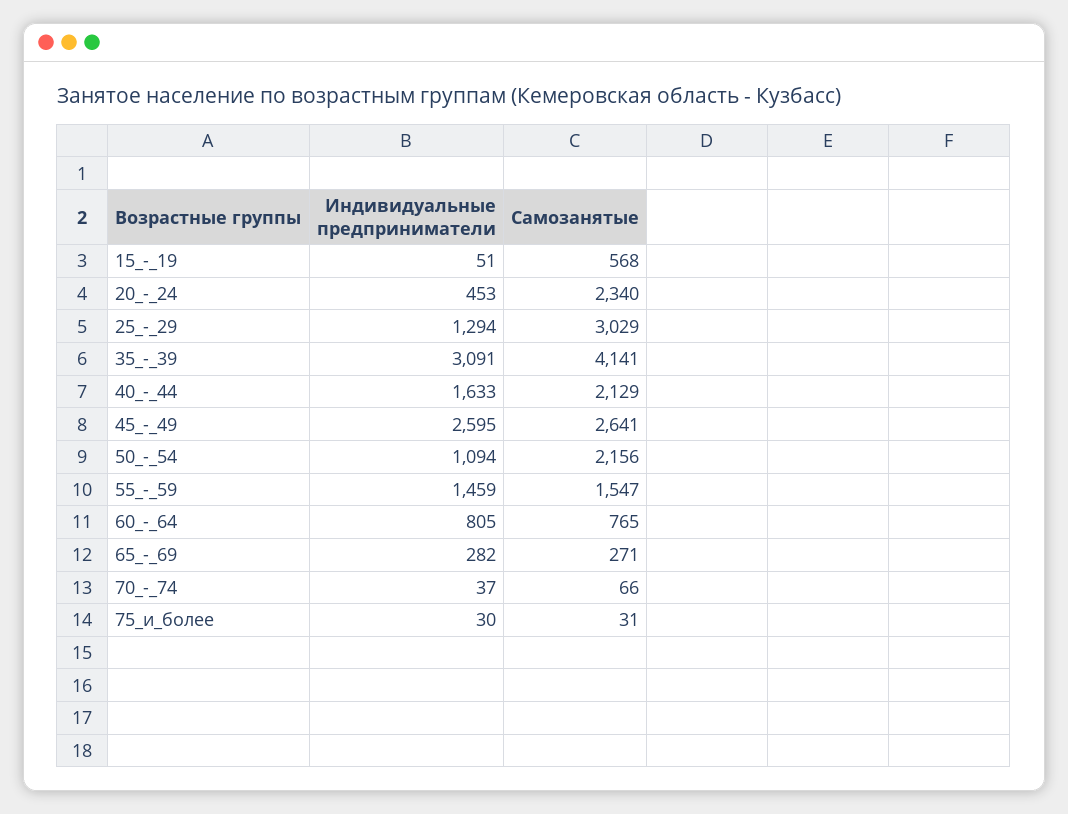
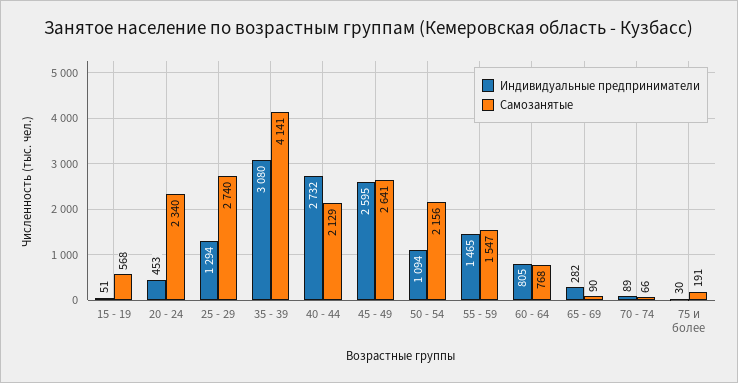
Самозанятые, 25_-_29: 3029 -> 2740
Индивидуальные предприниматели, 35_-_39: 3091 -> 3080
Индивидуальные предприниматели, 40_-_44: 1633 -> 2732
Индивидуальные предприниматели, 55_-_59: 1459 -> 1465
Самозанятые, 60_-_64: 765 -> 768
Самозанятые, 65_-_69: 271 -> 90
Индивидуальные предприниматели, 70_-_74: 37 -> 89
Самозанятые, 75_и_более: 31 -> 191

